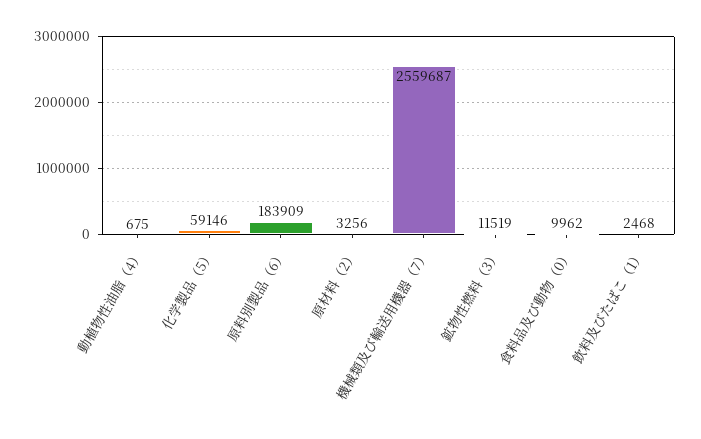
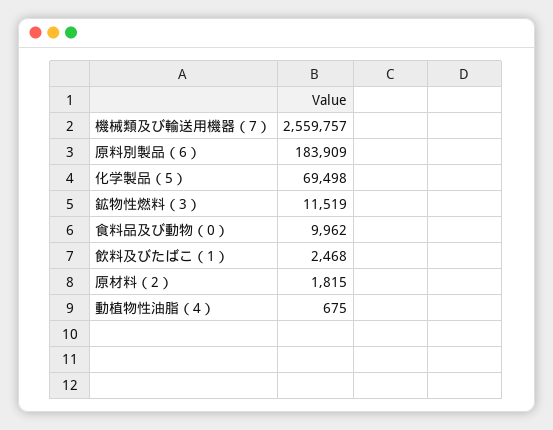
化学製品（5）: 59146 -> 69498
原材料（2）: 3256 -> 1815
機械類及び輸送用機器（7）: 2559687 -> 2559757

